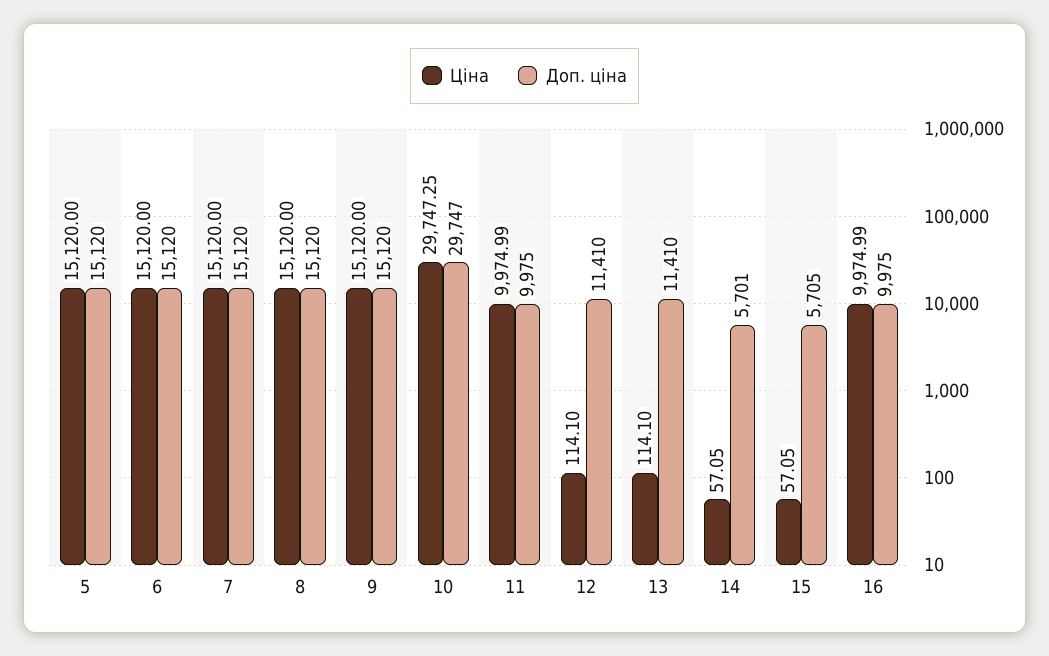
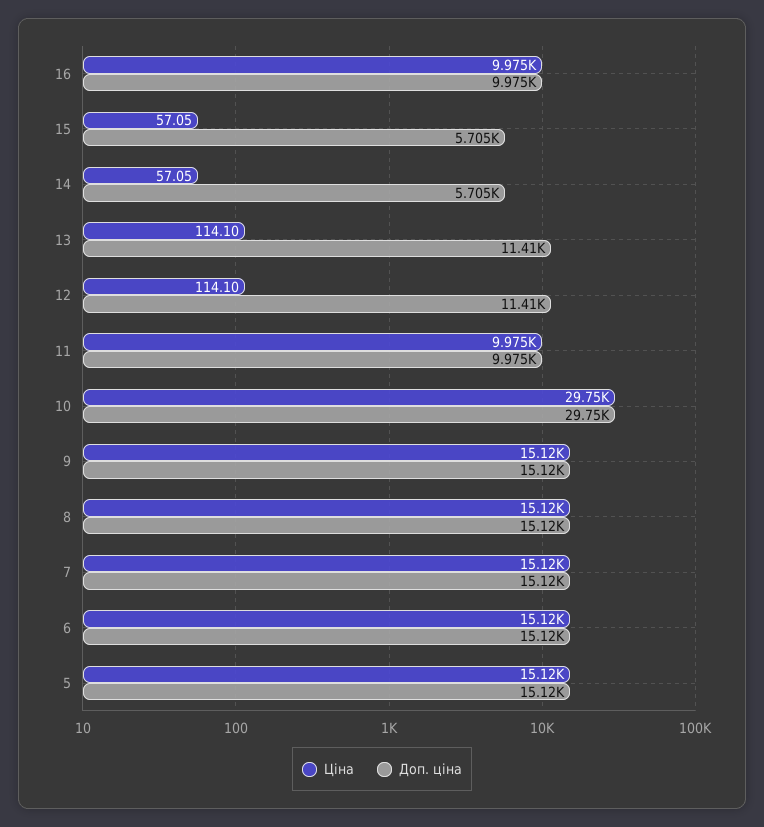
Доп. ціна, 14: 5701 -> 5705

